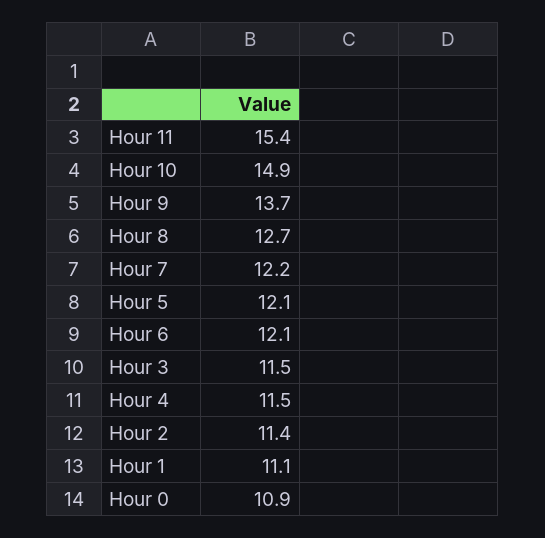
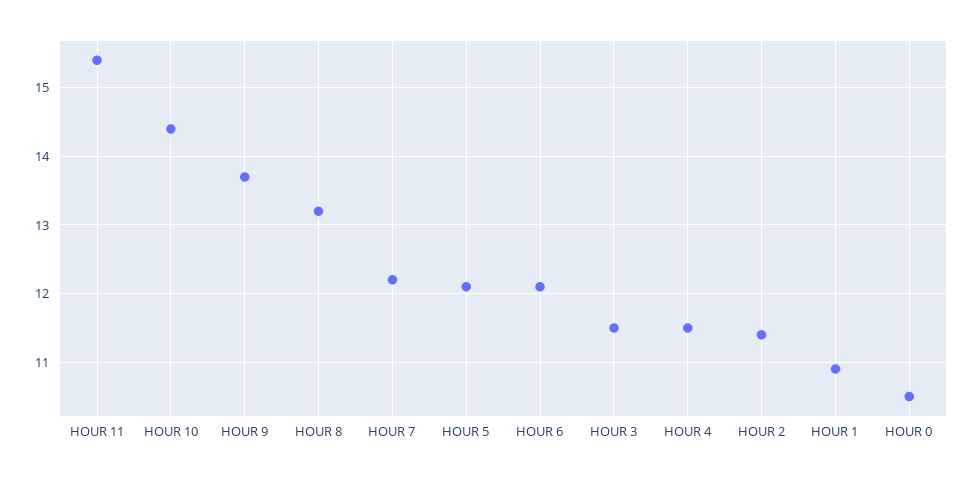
Hour 10: 14.9 -> 14.4
Hour 8: 12.7 -> 13.2
Hour 1: 11.1 -> 10.9
Hour 0: 10.9 -> 10.5

